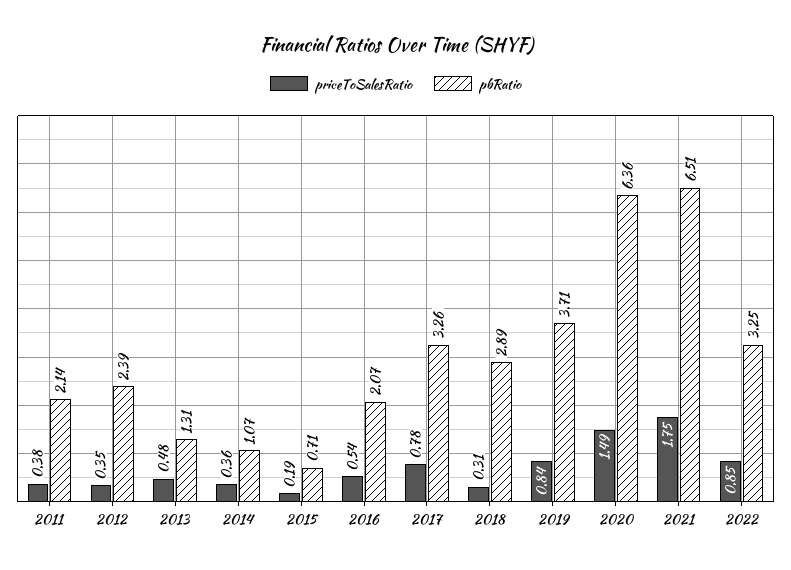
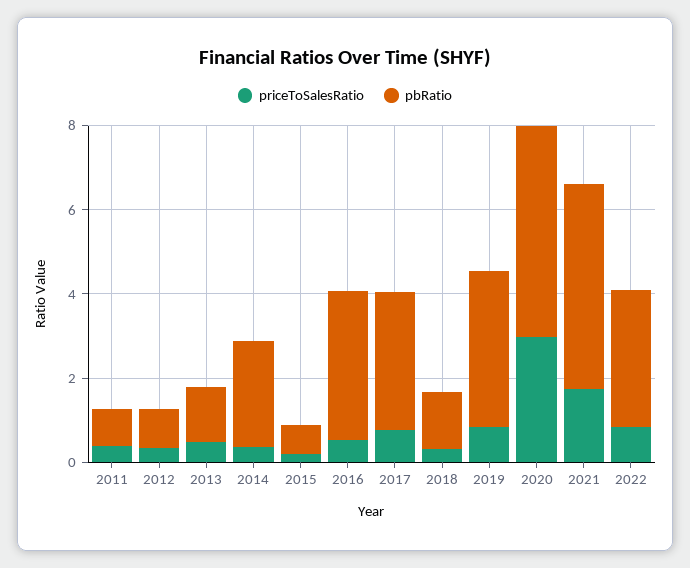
pbRatio, 2011: 2.14 -> 1
pbRatio, 2012: 2.39 -> 1
pbRatio, 2014: 1.07 -> 2.5
pbRatio, 2016: 2.07 -> 3.5
pbRatio, 2018: 2.89 -> 1.5
priceToSalesRatio, 2020: 1.49 -> 3
pbRatio, 2020: 6.36 -> 5
pbRatio, 2021: 6.51 -> 5

